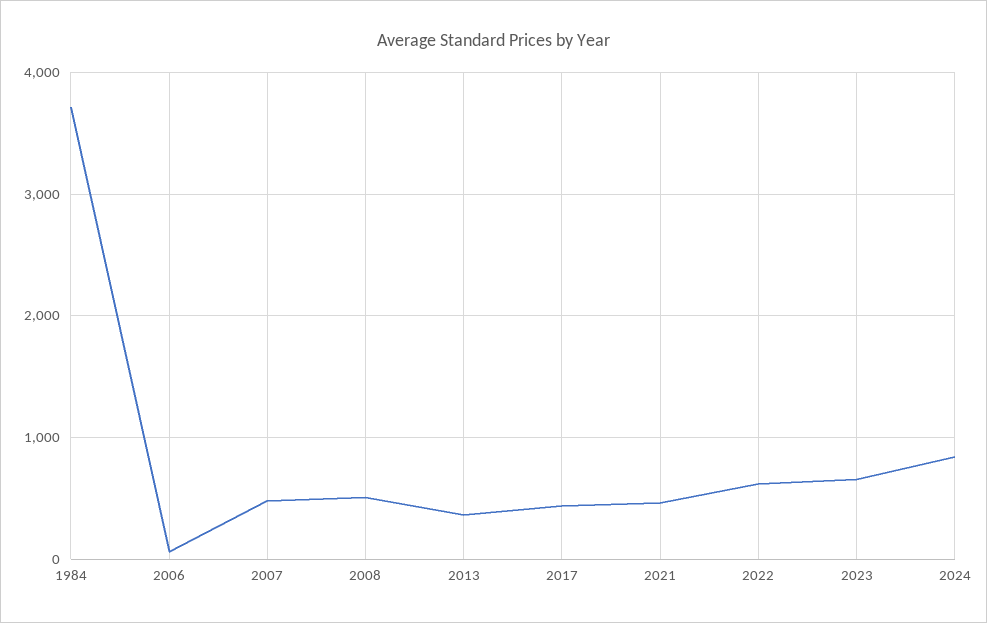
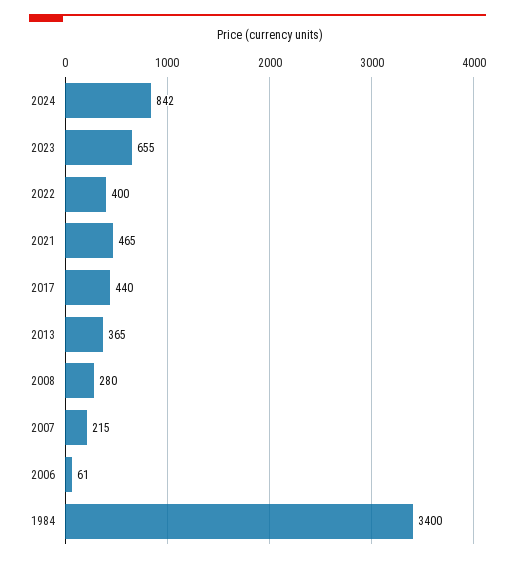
1984: 3700 -> 3400
2007: 500 -> 215
2008: 500 -> 280
2022: 600 -> 400

